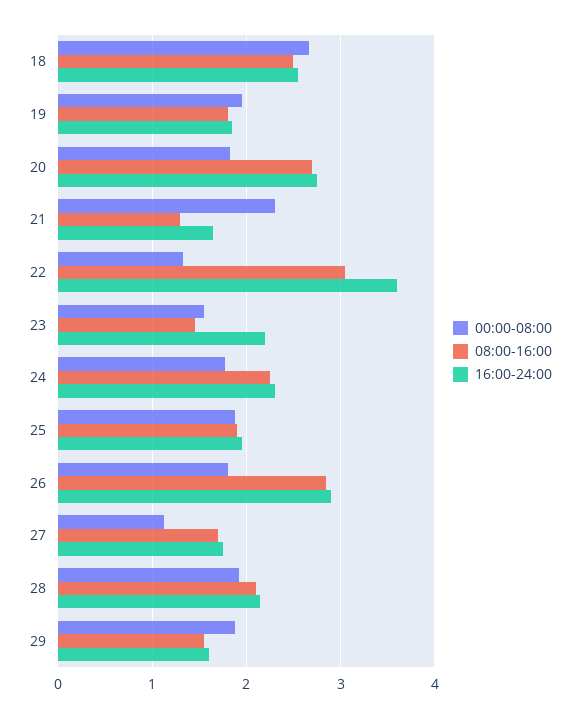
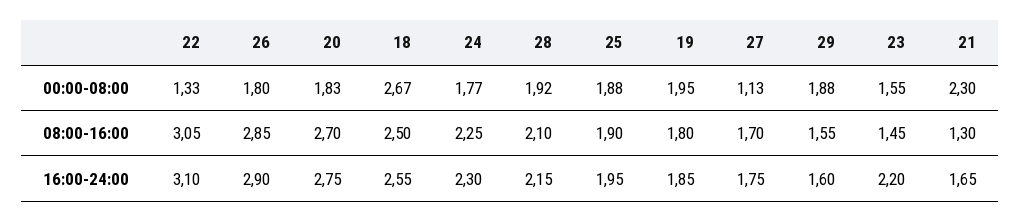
16:00-24:00, 22: 3.6 -> 3.1

